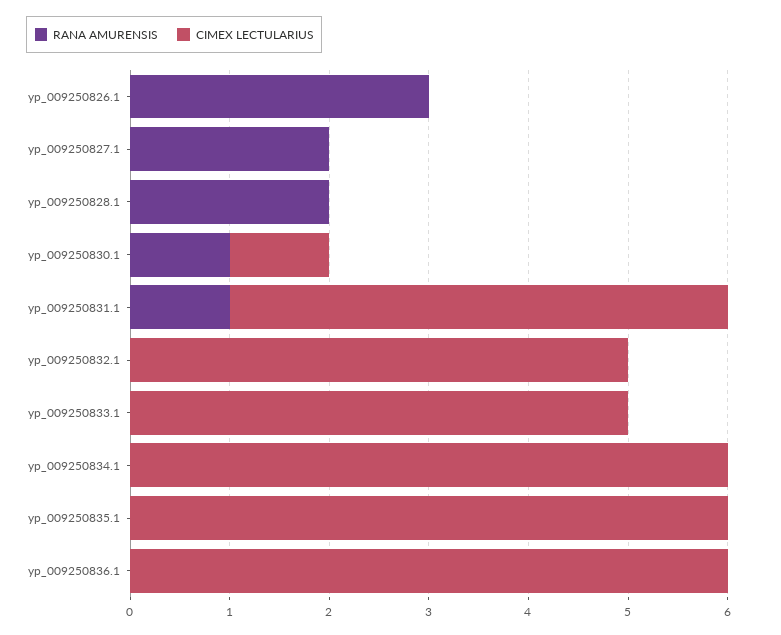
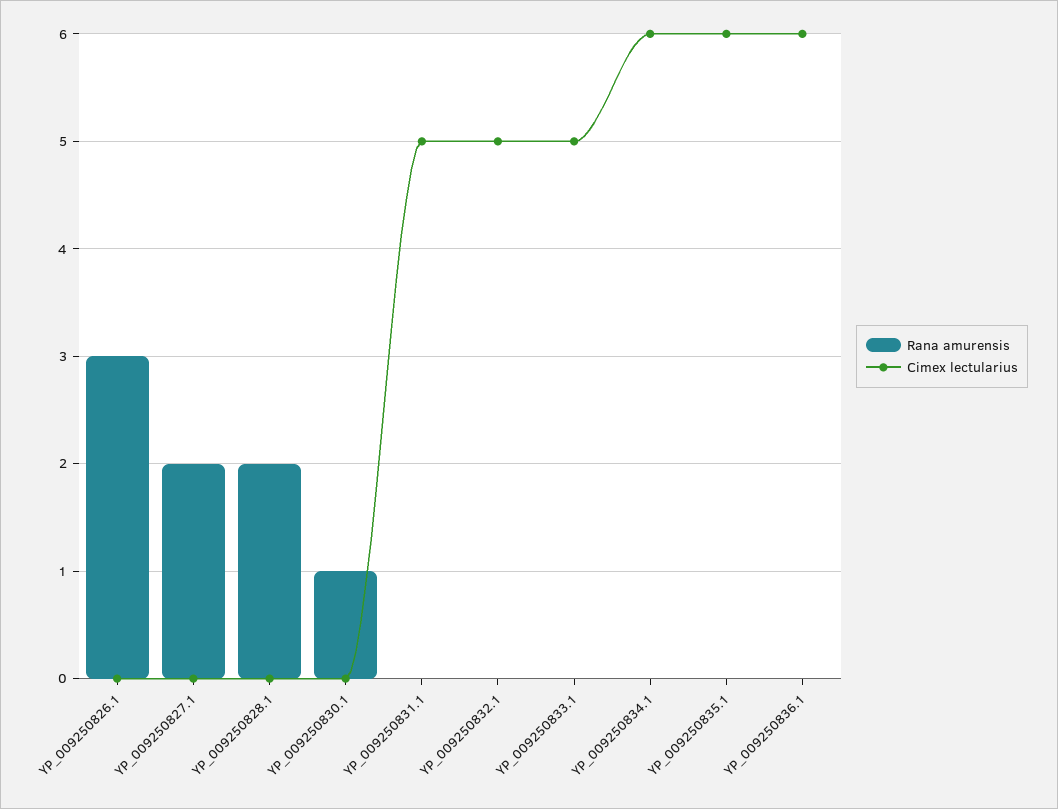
CIMEX LECTULARIUS, yp_009250830.1: 1 -> 0
RANA AMURENSIS, yp_009250831.1: 1 -> 0

